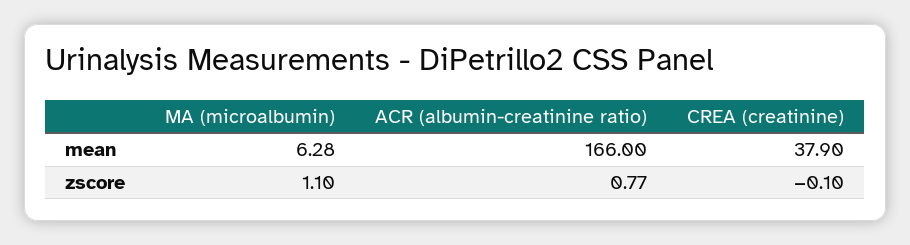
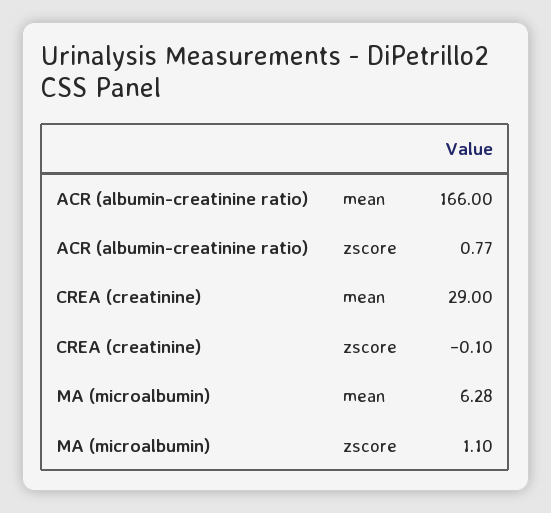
CREA (creatinine), mean: 37.9 -> 29

